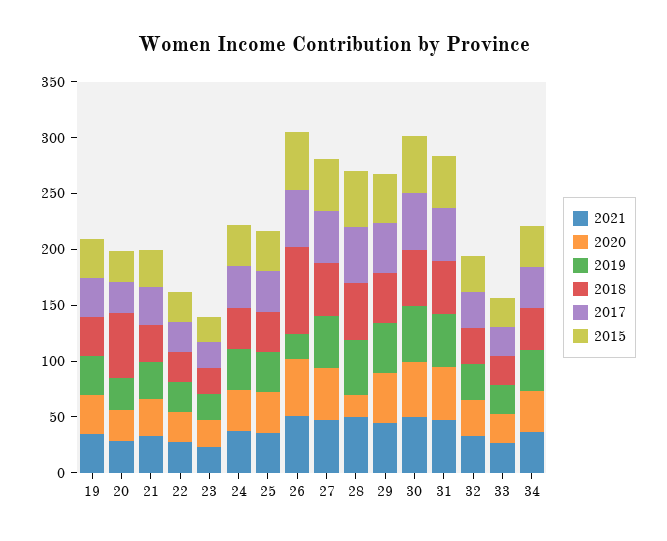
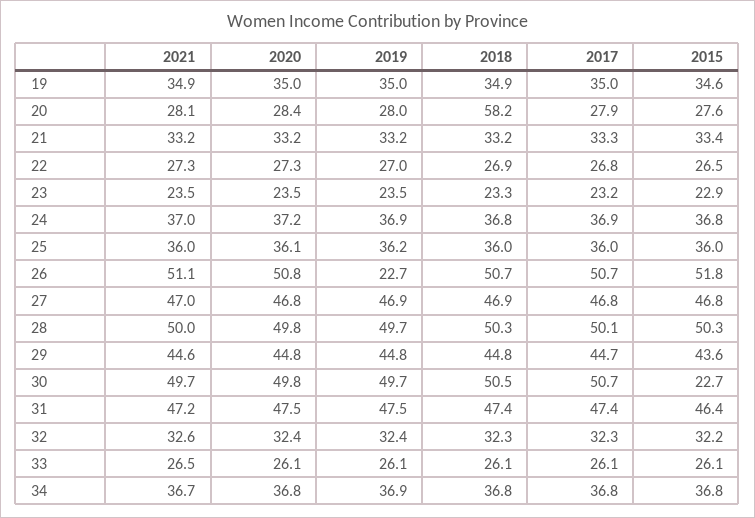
2018, 26: 80 -> 50.7
2020, 28: 20 -> 49.8
2015, 30: 50 -> 22.7

